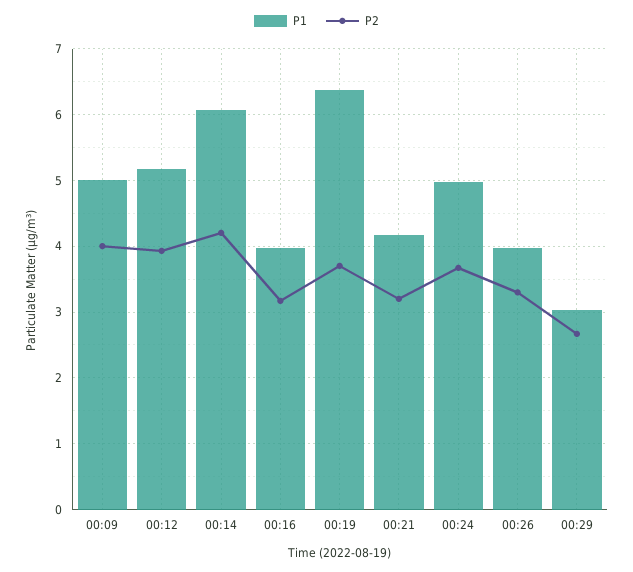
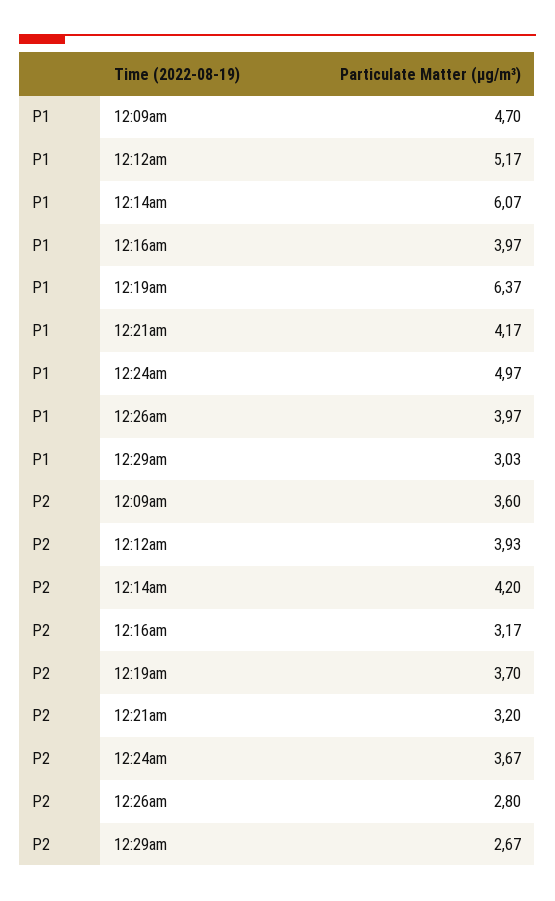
P1, 00:09: 5 -> 4.7
P2, 00:09: 4 -> 3.6
P2, 00:26: 3.3 -> 2.8

